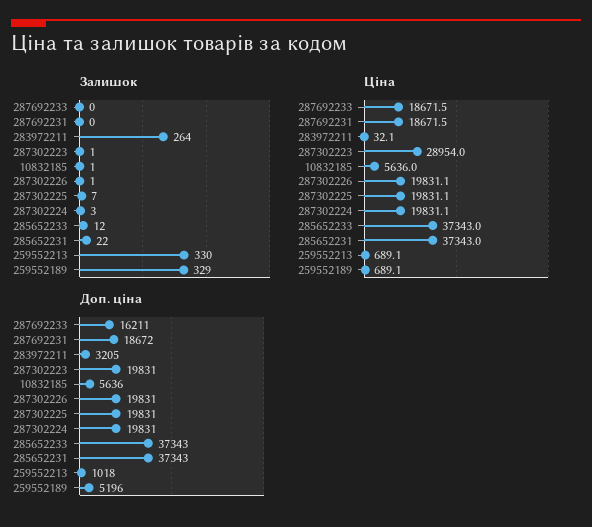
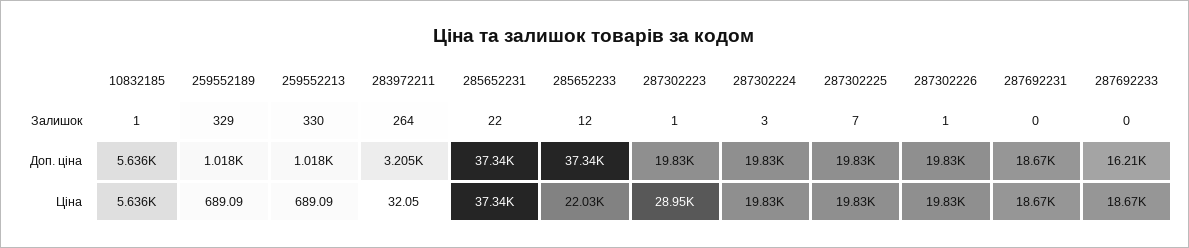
Ціна, 285652233: 37343 -> 22030
Доп. ціна, 259552189: 5196 -> 1018

